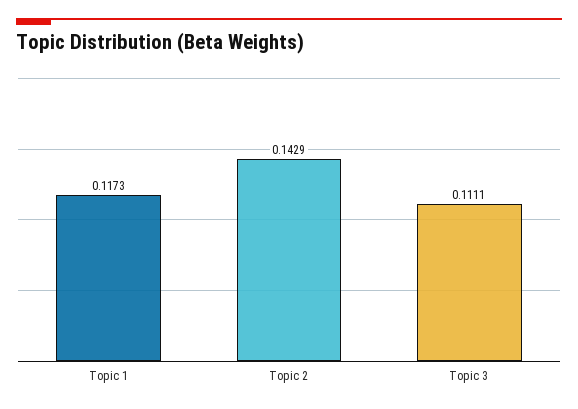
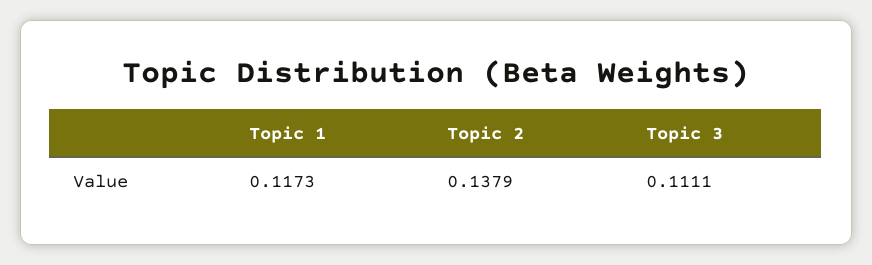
Topic 2: 0.1429 -> 0.1379

